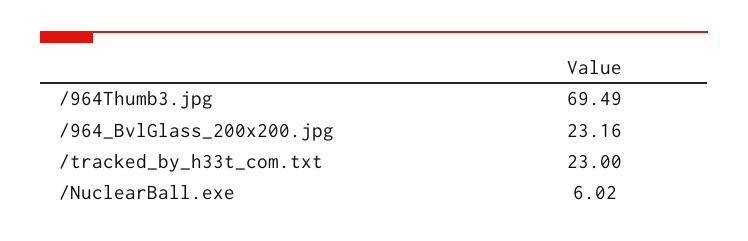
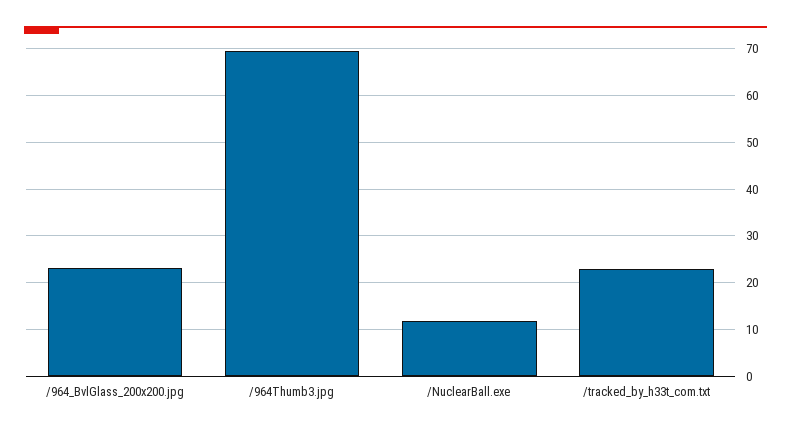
/NuclearBall.exe: 6.02 -> 12

